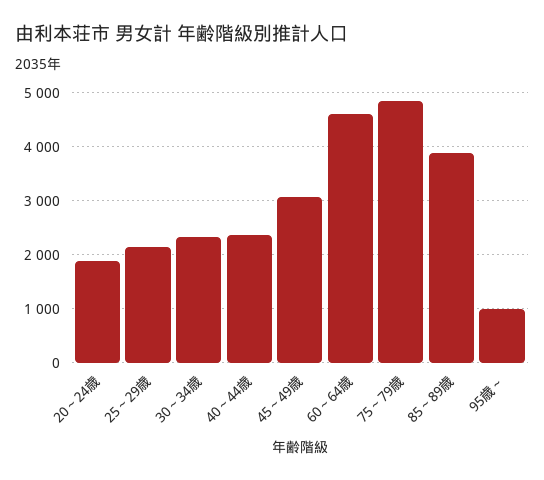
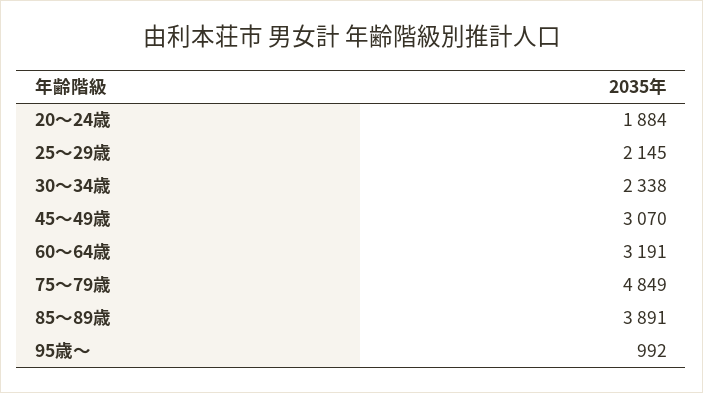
40～44歳: 2400 -> none
60～64歳: 4600 -> 3191

